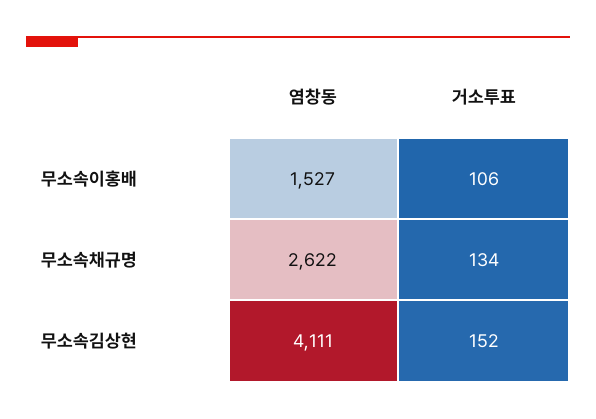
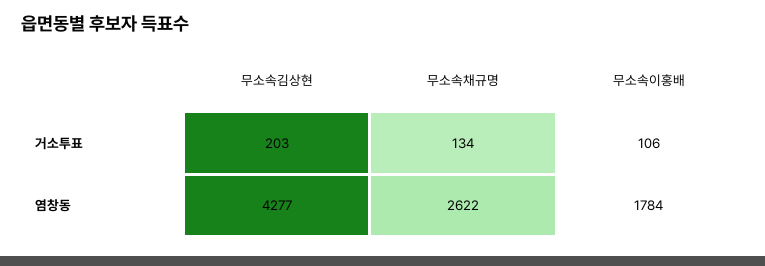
염창동, 무소속이홍배: 1527 -> 1784
염창동, 무소속김상현: 4111 -> 4277
거소투표, 무소속김상현: 152 -> 203

